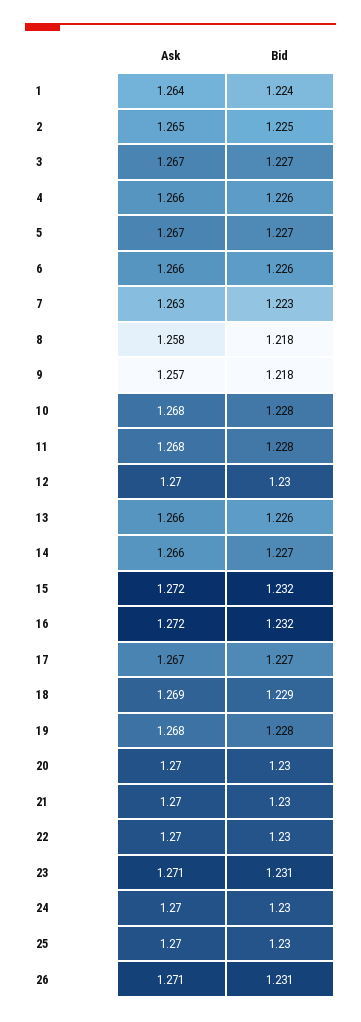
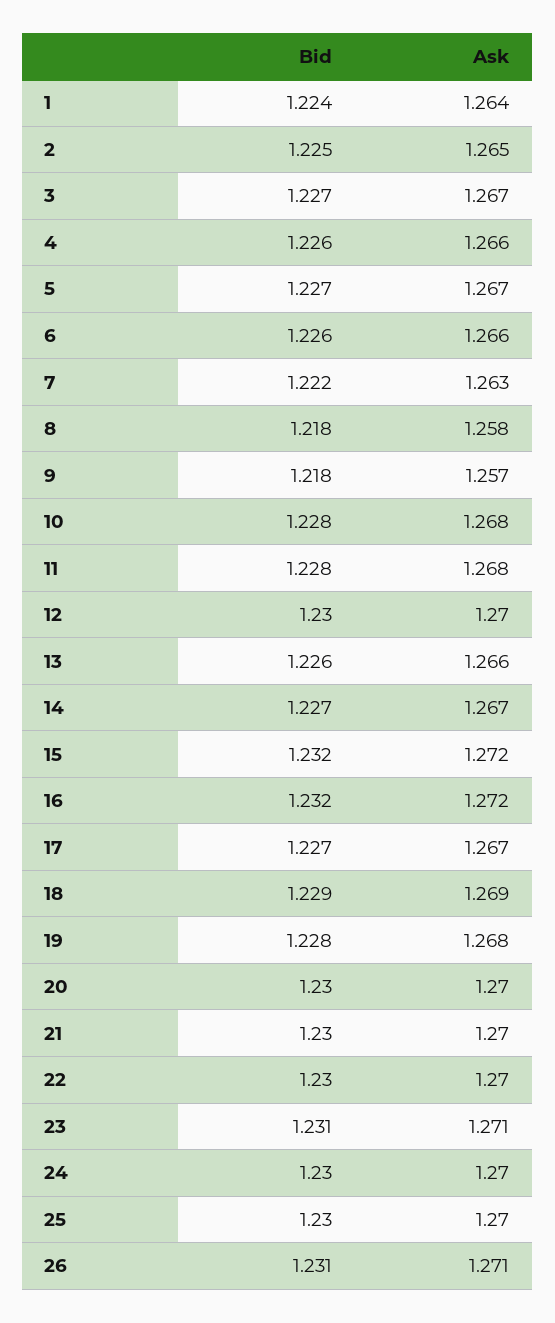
Bid, 7: 1.223 -> 1.222
Ask, 14: 1.266 -> 1.267

